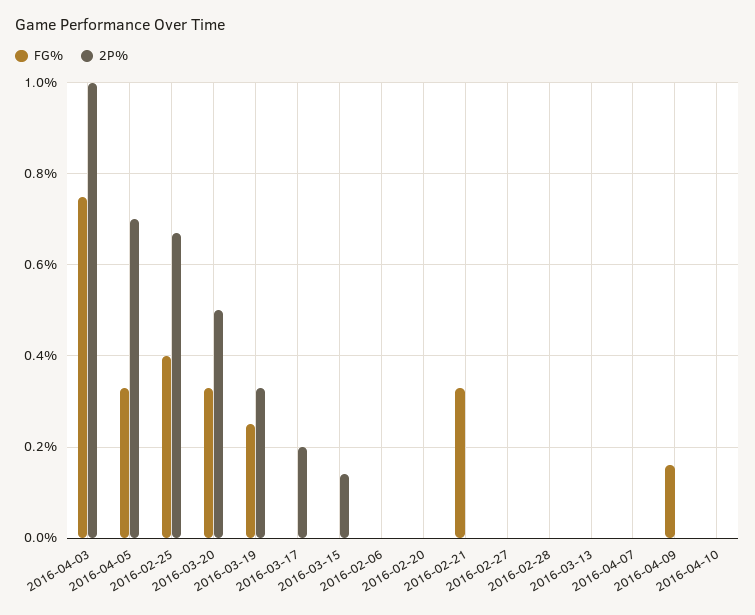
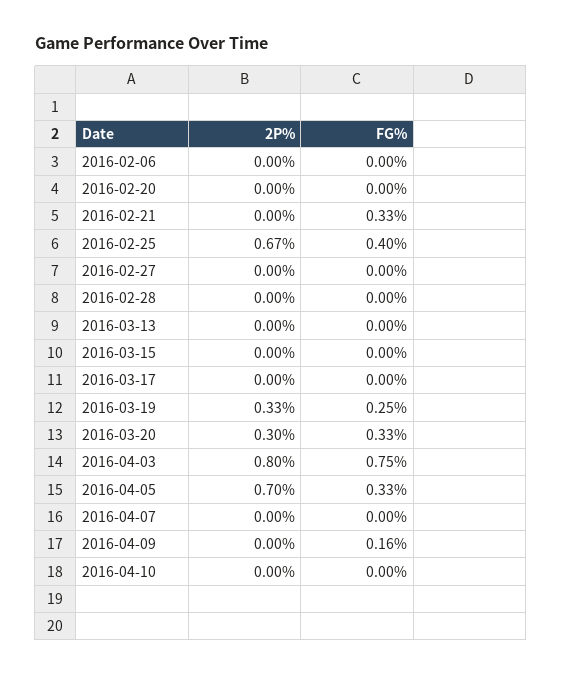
2P%, 2016-04-03: 1 -> 0.8
2P%, 2016-03-20: 0.5 -> 0.3
2P%, 2016-03-17: 0.2 -> 0
2P%, 2016-03-15: 0.15 -> 0

